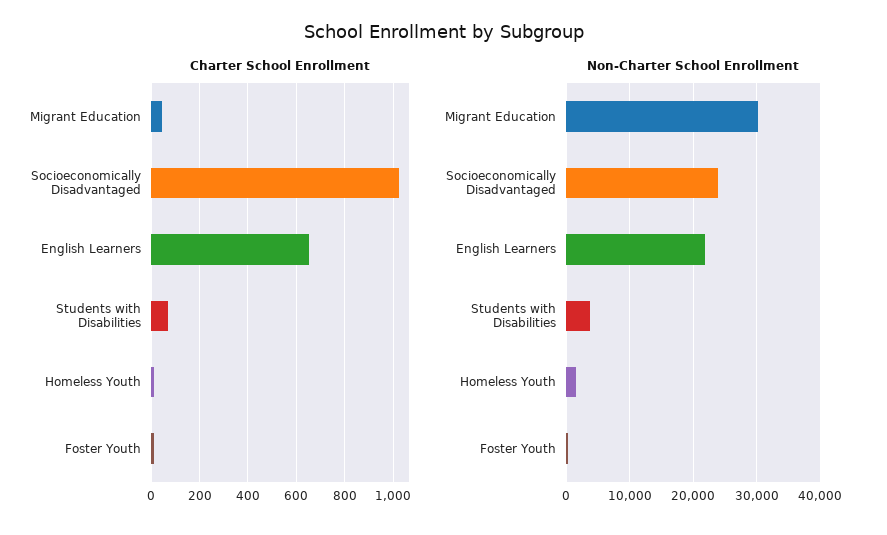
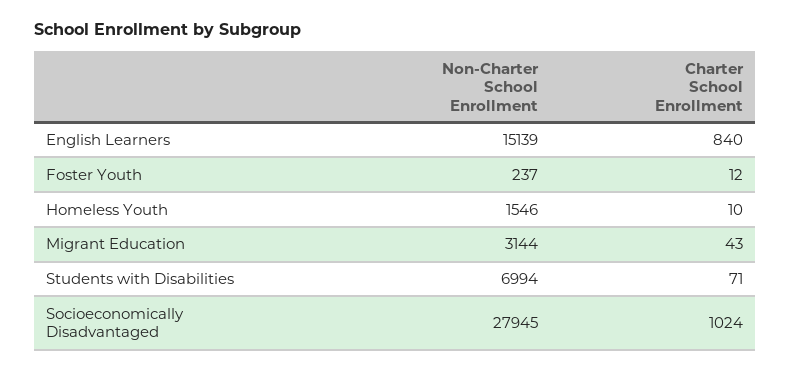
Charter School Enrollment, English Learners: 650 -> 840
Non-Charter School Enrollment, Migrant Education: 30000 -> 3144
Non-Charter School Enrollment, Socioeconomically Disadvantaged: 24000 -> 27945
Non-Charter School Enrollment, English Learners: 22000 -> 15139
Non-Charter School Enrollment, Students with Disabilities: 4000 -> 6994

